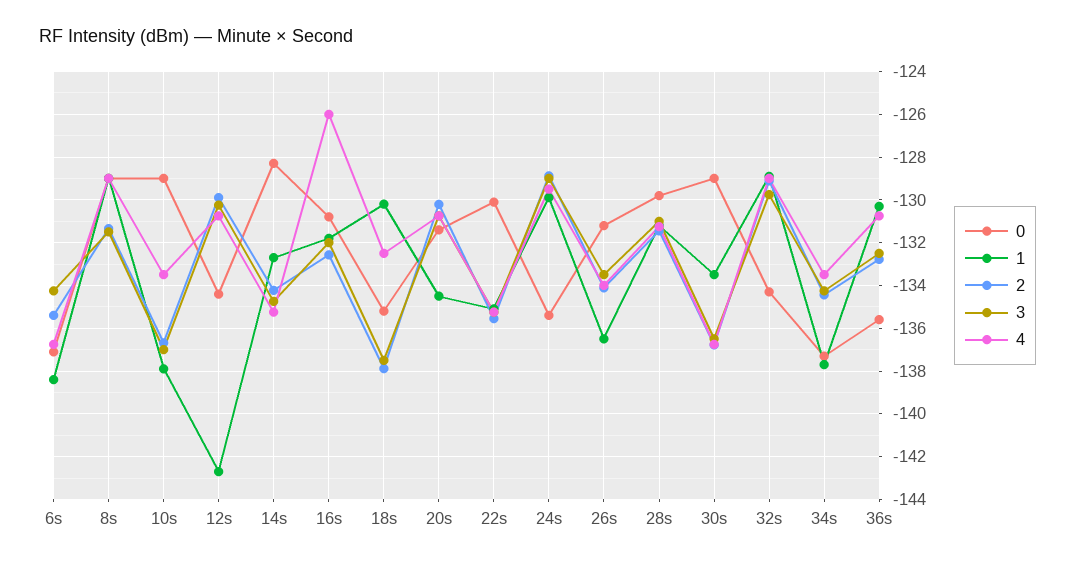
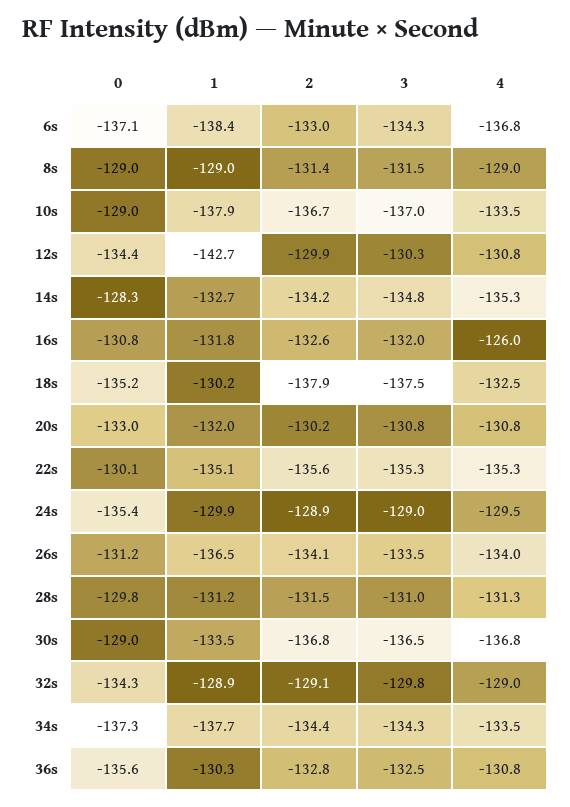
2, 6s: -135.5 -> -133
0, 20s: -131.5 -> -133
1, 20s: -134.5 -> -132

